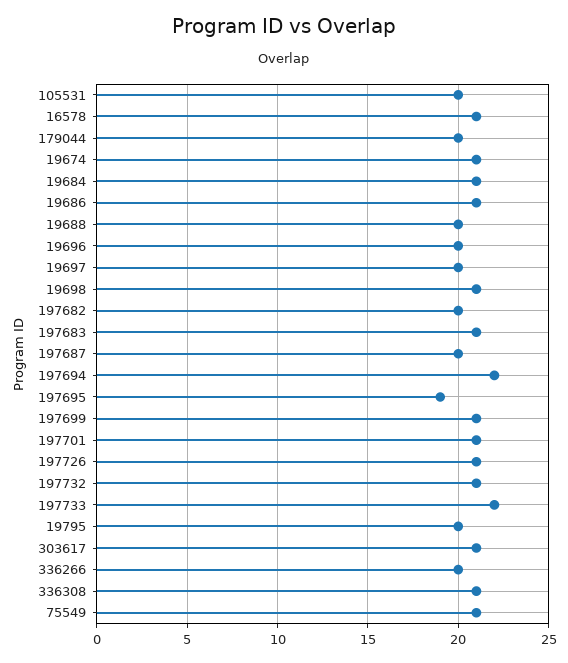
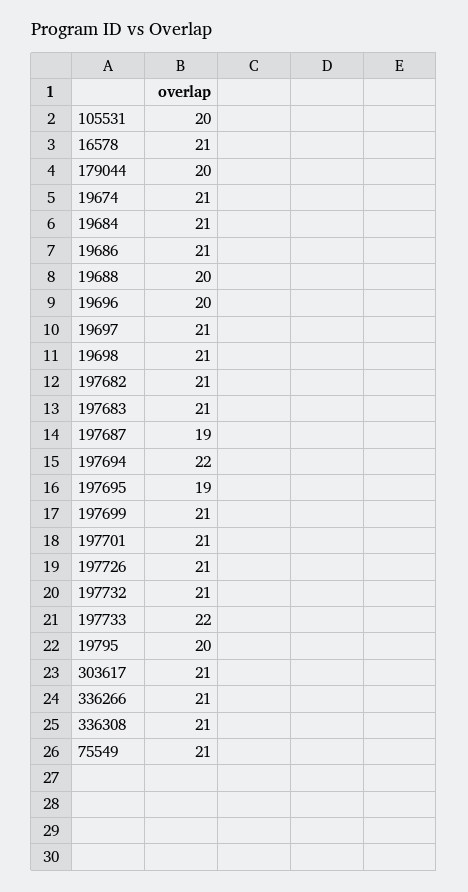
19697: 20 -> 21
197682: 20 -> 21
197687: 20 -> 19
336266: 20 -> 21

